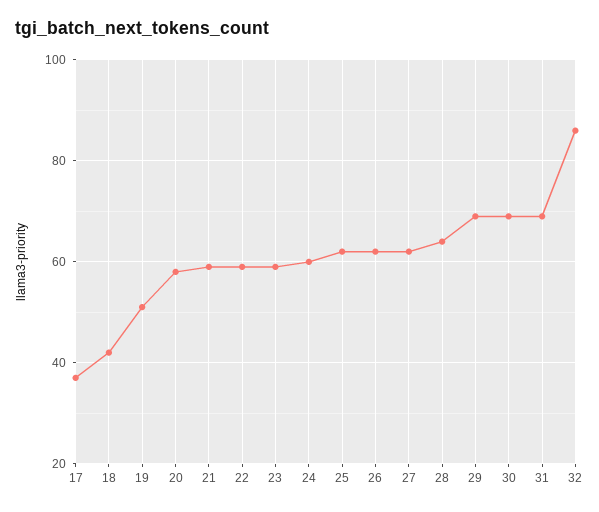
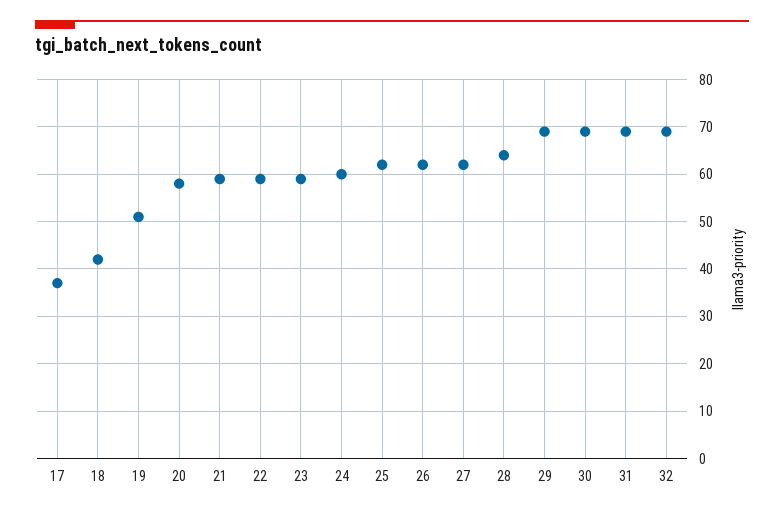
32: 85 -> 70

